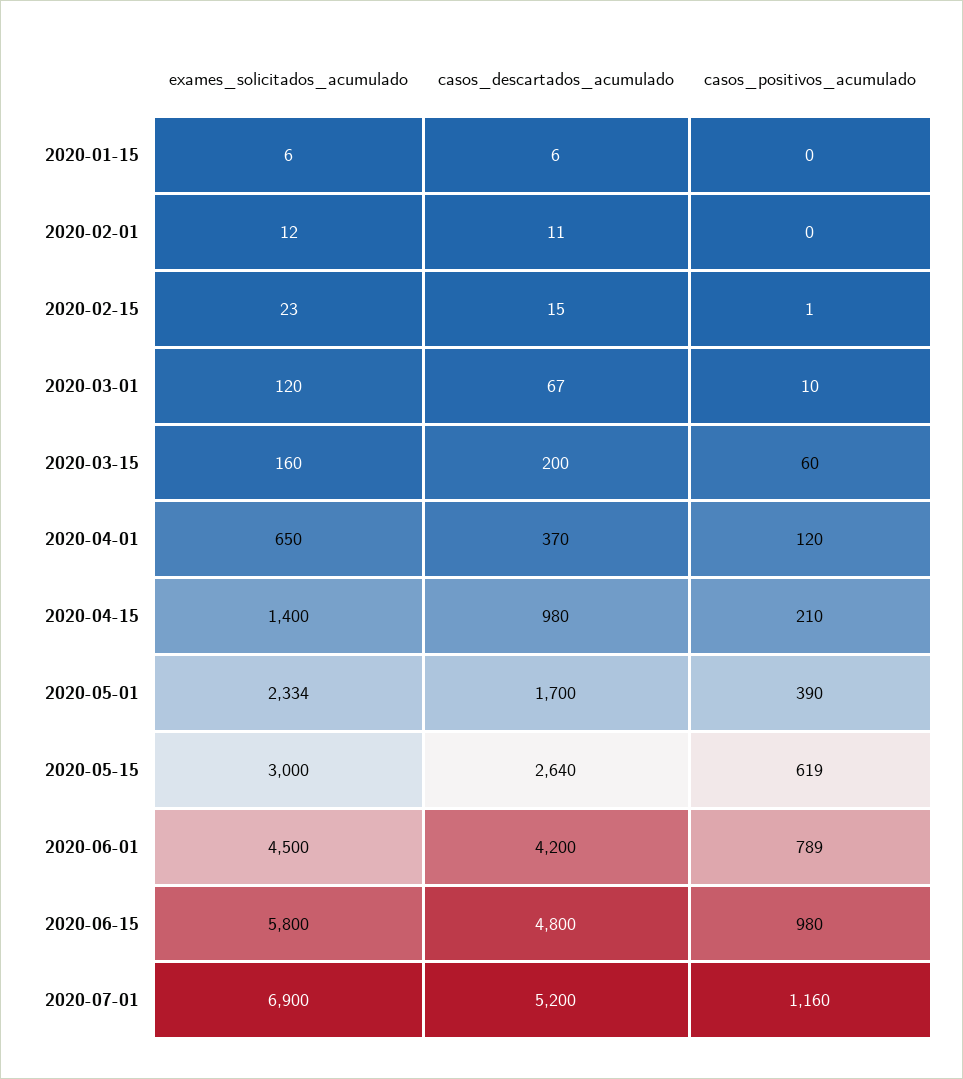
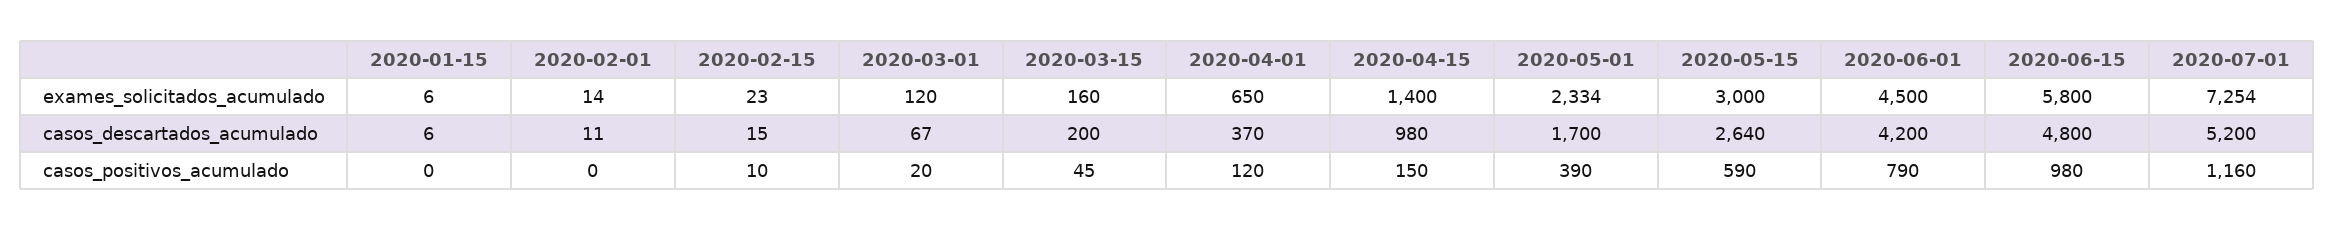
exames_solicitados_acumulado, 2020-02-01: 12 -> 14
casos_positivos_acumulado, 2020-02-15: 1 -> 10
casos_positivos_acumulado, 2020-03-01: 10 -> 20
casos_positivos_acumulado, 2020-03-15: 60 -> 45
casos_positivos_acumulado, 2020-04-15: 210 -> 150
casos_positivos_acumulado, 2020-05-15: 619 -> 590
casos_positivos_acumulado, 2020-06-01: 789 -> 790
exames_solicitados_acumulado, 2020-07-01: 6900 -> 7254

